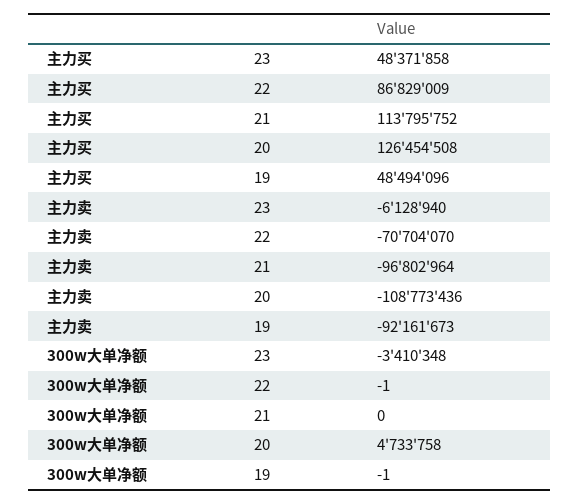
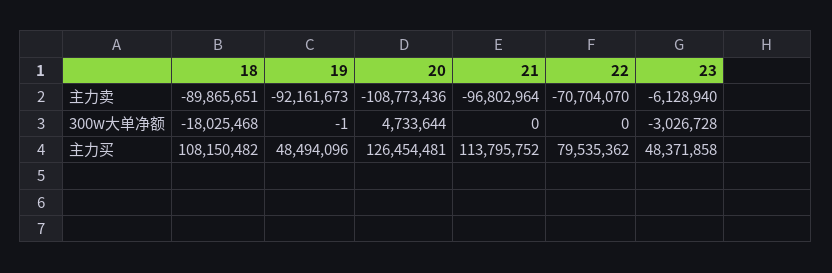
主力买, 22: 86829009 -> 79535362
主力买, 20: 126454508 -> 126454481
300w大单净额, 23: -3410348 -> -3026728
300w大单净额, 22: -1 -> 0
300w大单净额, 20: 4733758 -> 4733644
主力卖, 18: none -> -89865651
300w大单净额, 18: none -> -18025468
主力买, 18: none -> 108150482

